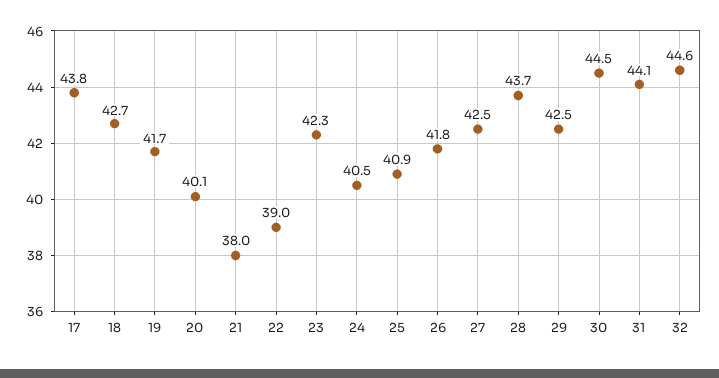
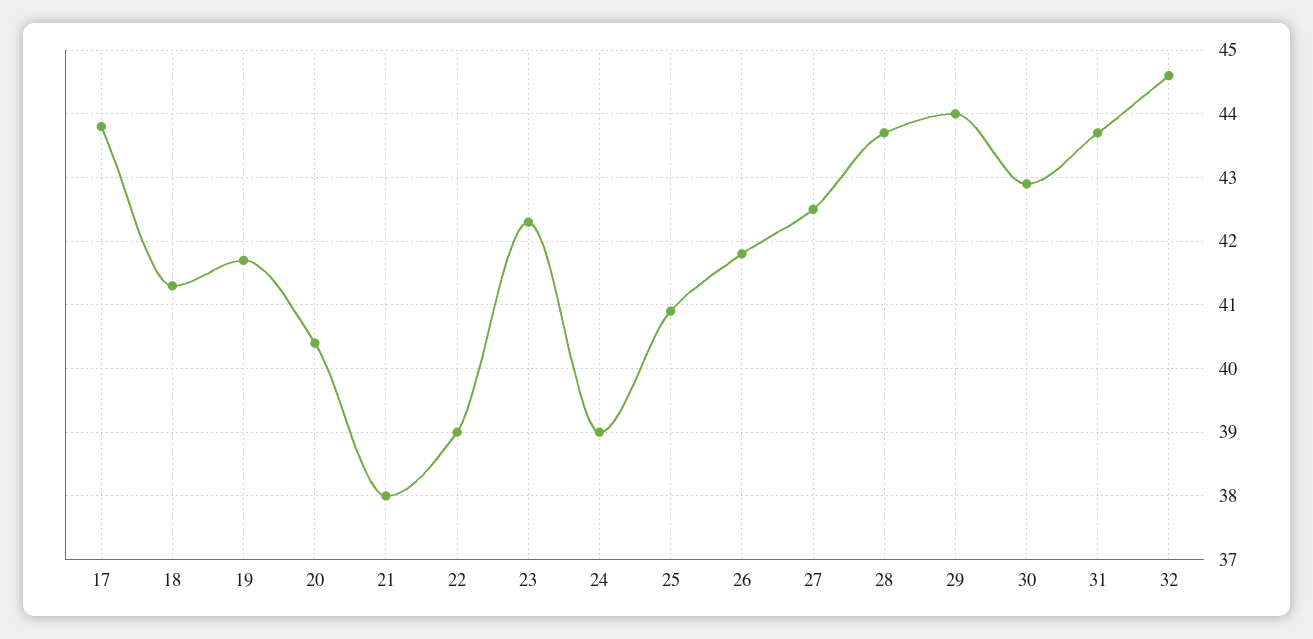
18: 42.7 -> 41.3
20: 40.1 -> 40.4
24: 40.5 -> 39
29: 42.5 -> 44
30: 44.5 -> 42.9
31: 44.1 -> 43.7

